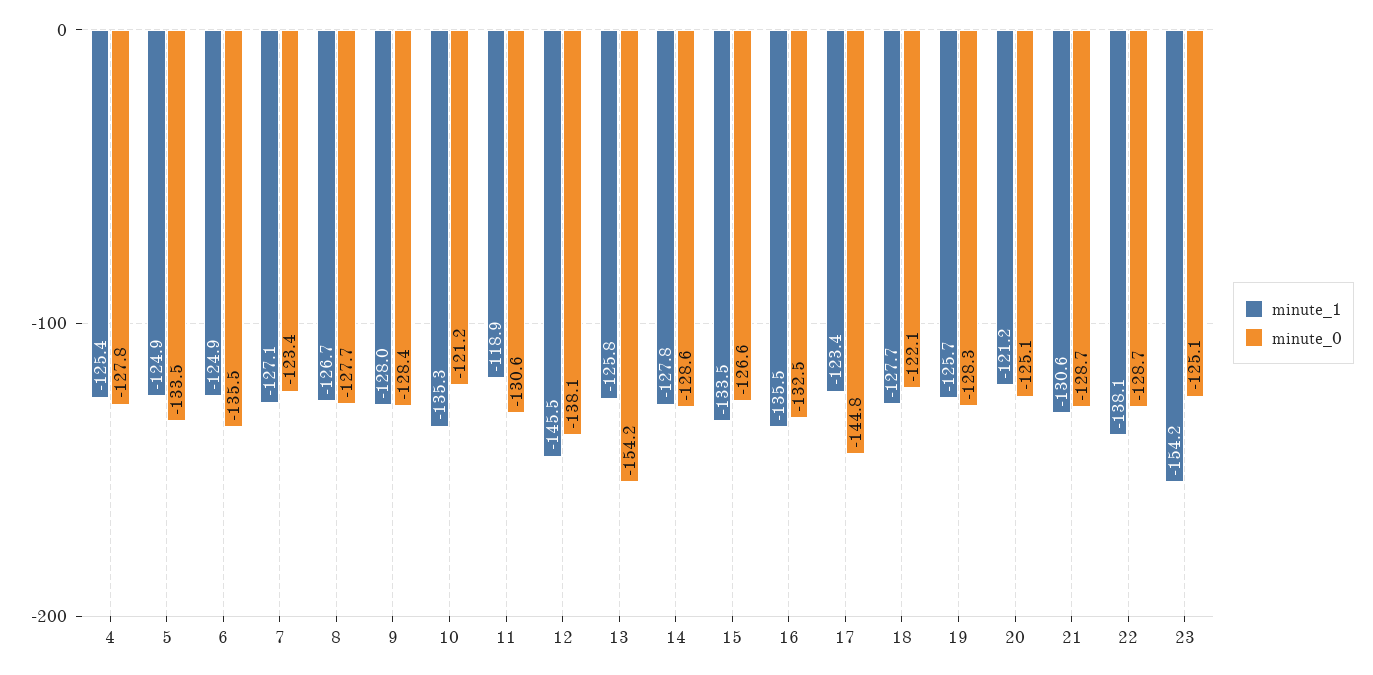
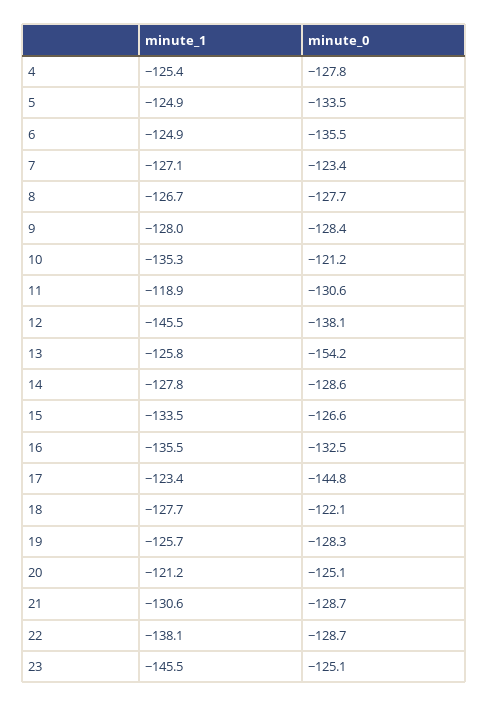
minute_1, 23: -154.2 -> -145.5

